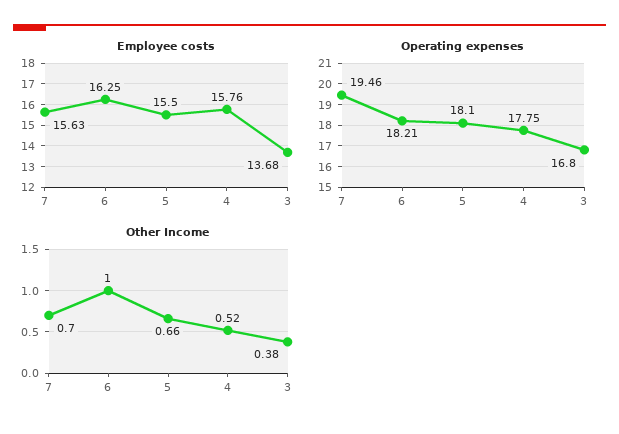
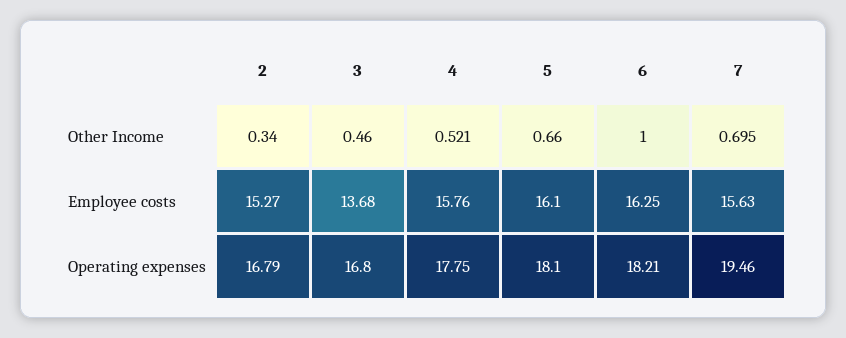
Employee costs, 5: 15.5 -> 16.1
Other Income, 3: 0.38 -> 0.46
Other Income, 2: none -> 0.34
Employee costs, 2: none -> 15.27
Operating expenses, 2: none -> 16.79

